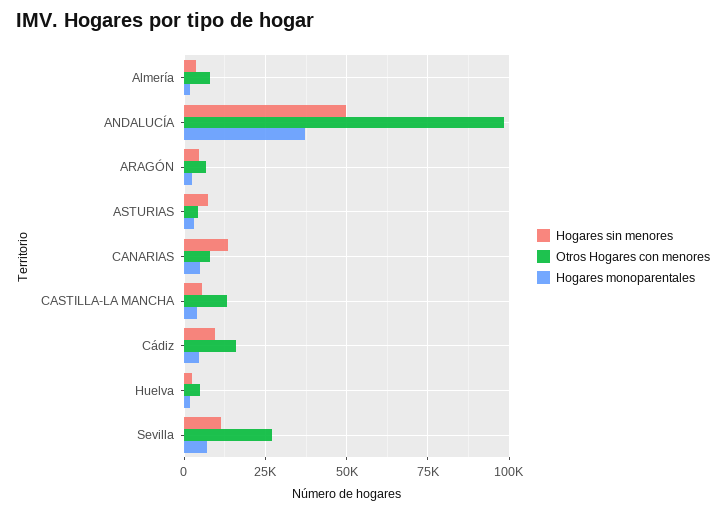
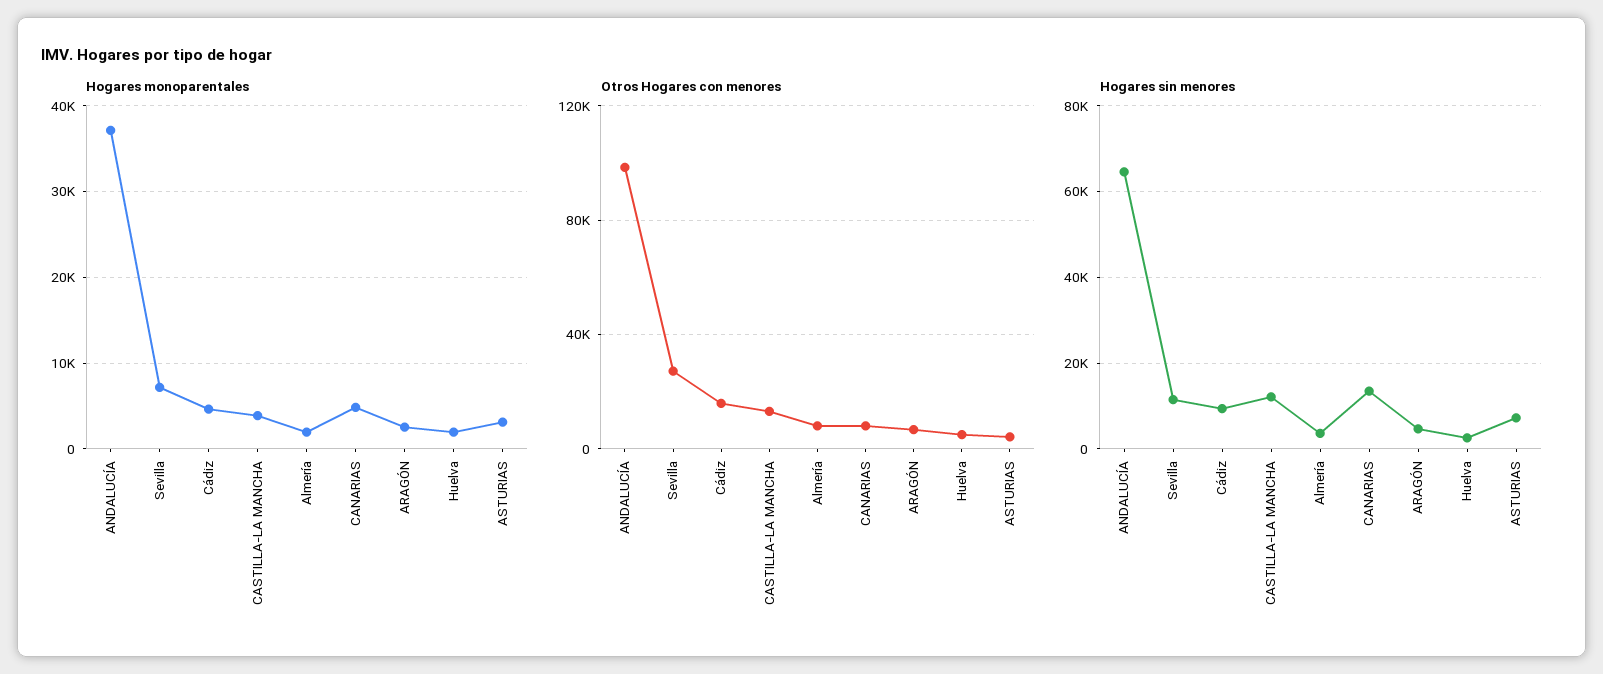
Hogares sin menores, ANDALUCÍA: 50000 -> 64000
Hogares sin menores, CASTILLA-LA MANCHA: 5000 -> 12000

